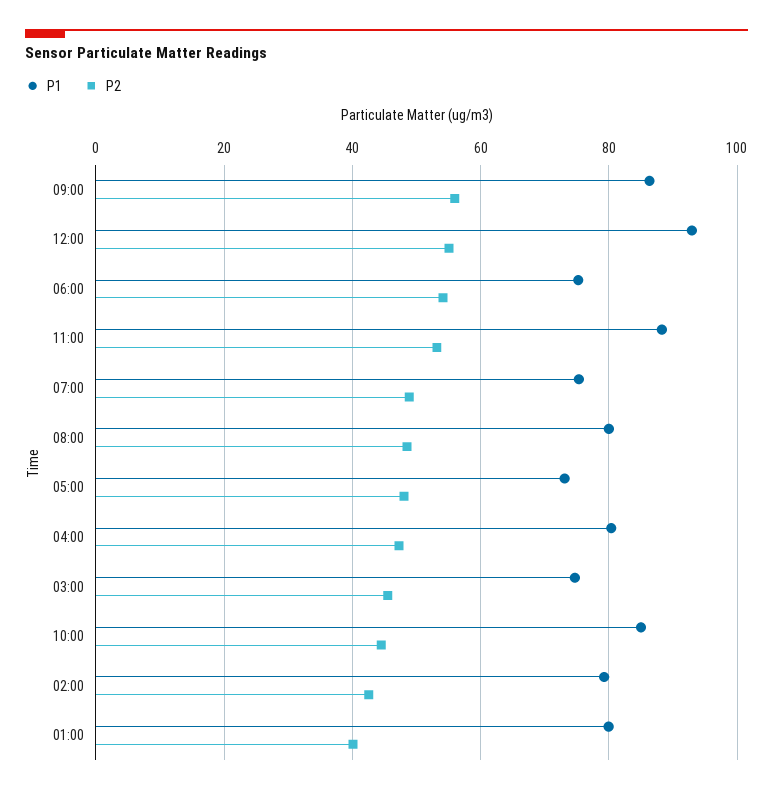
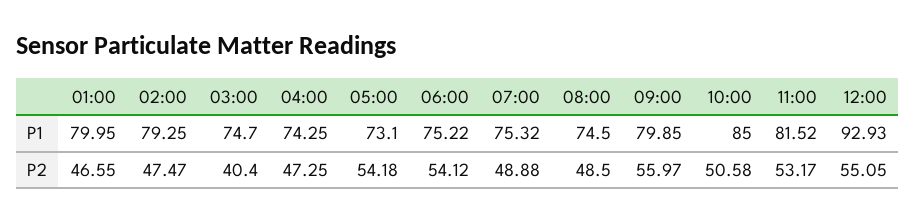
P1, 09:00: 86 -> 79.85
P1, 11:00: 88 -> 81.52
P1, 08:00: 80 -> 74.5
P2, 05:00: 48 -> 54.18
P1, 04:00: 80 -> 74.25
P2, 03:00: 46 -> 40.4
P2, 10:00: 44 -> 50.58
P2, 02:00: 42 -> 47.47
P2, 01:00: 40 -> 46.55

